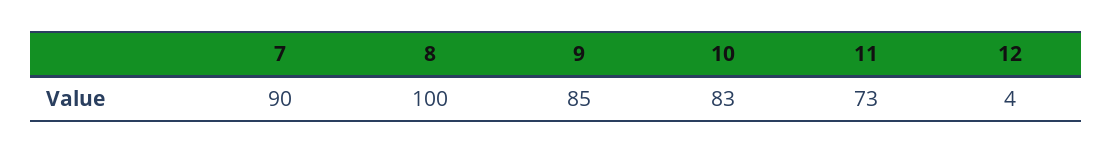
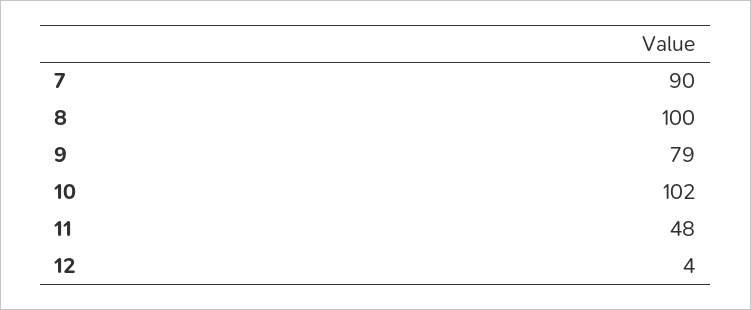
9: 85 -> 79
10: 83 -> 102
11: 73 -> 48

